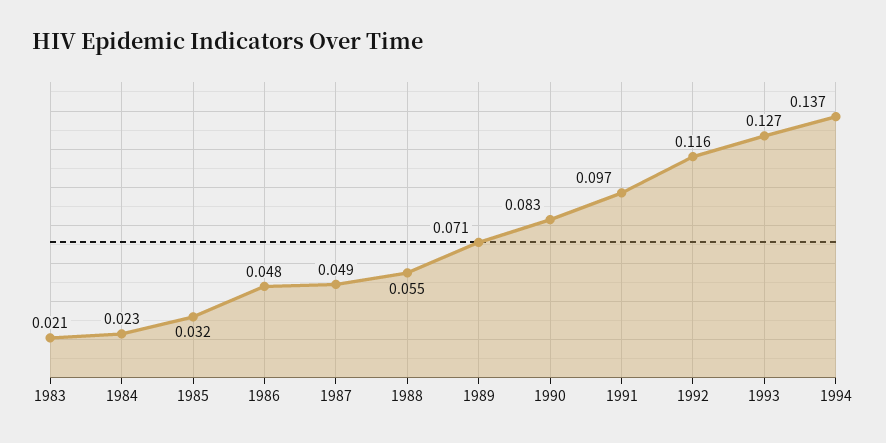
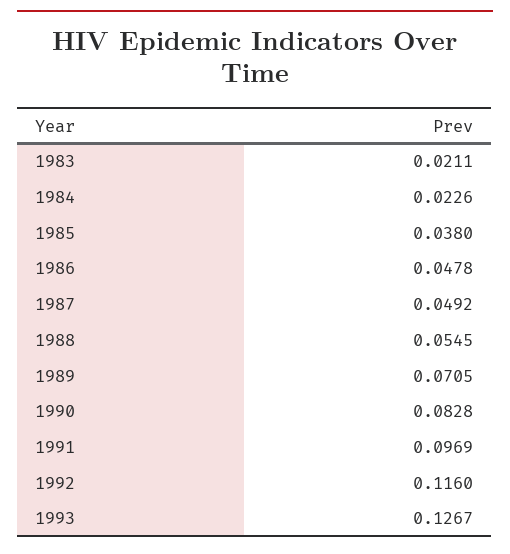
1985: 0.032 -> 0.038
1994: 0.137 -> none

